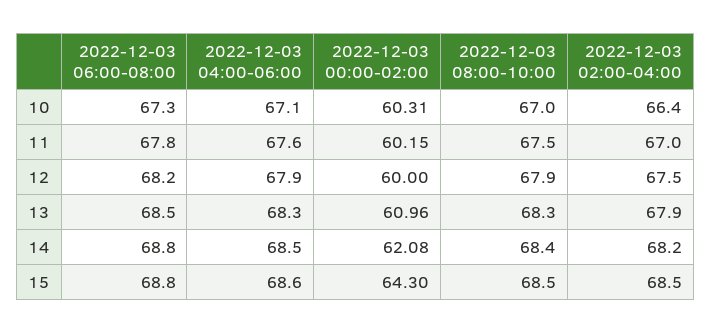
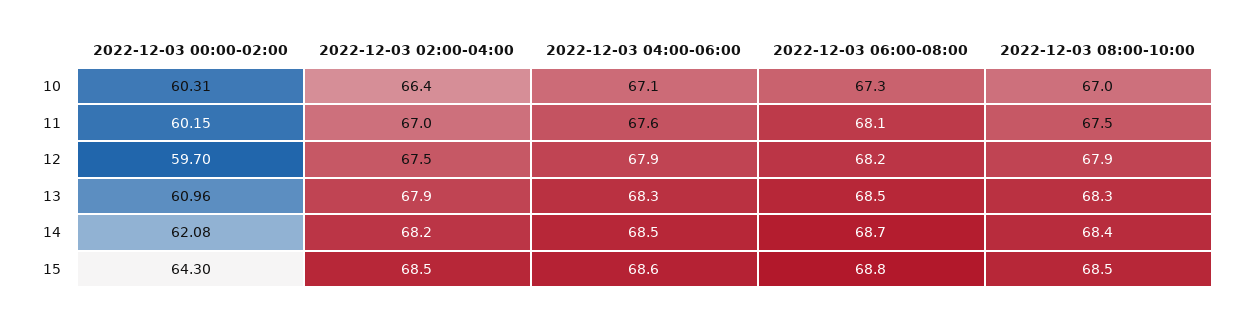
2022-12-03 06:00-08:00, 11: 67.8 -> 68.1
2022-12-03 00:00-02:00, 12: 60 -> 59.7
2022-12-03 06:00-08:00, 14: 68.8 -> 68.7

